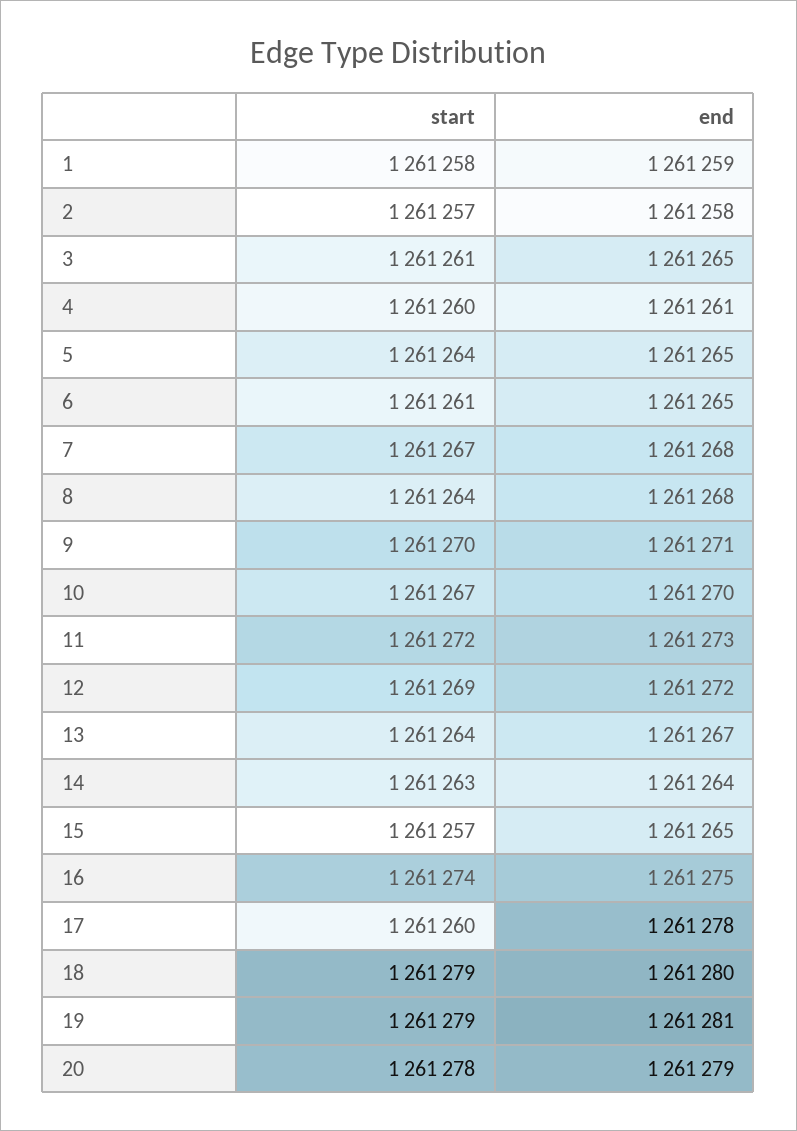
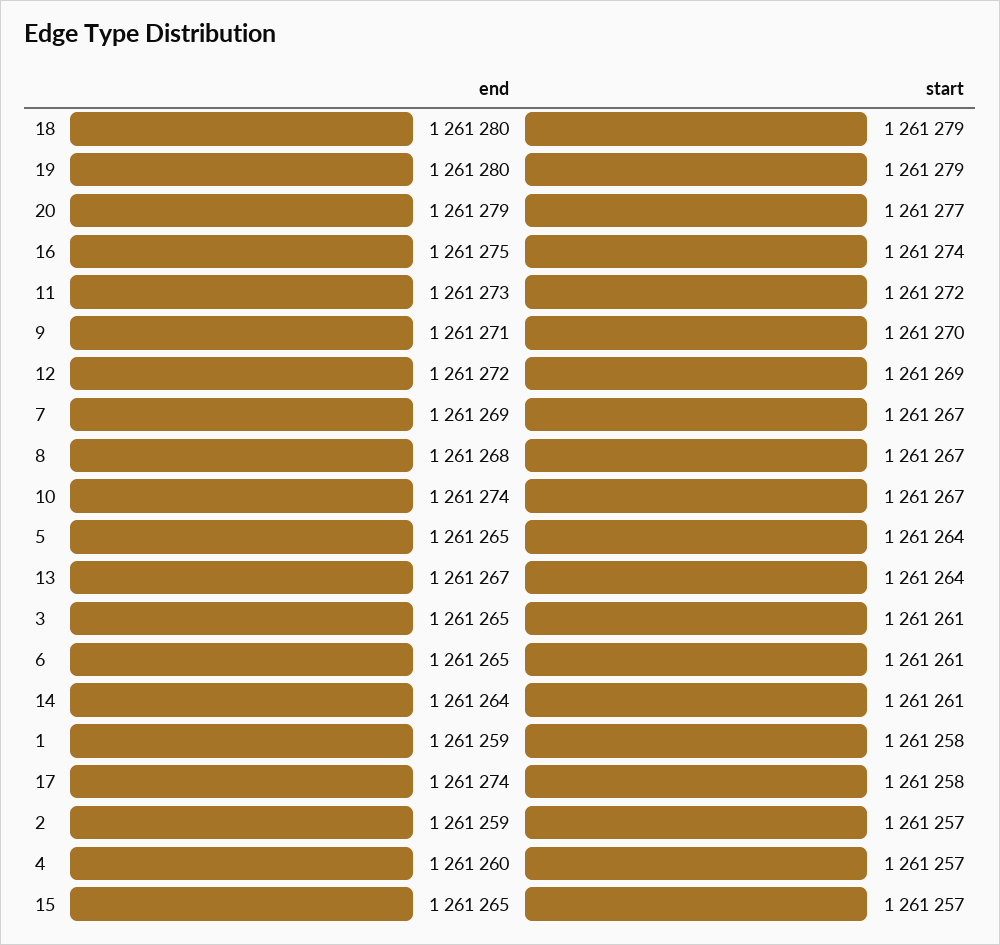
end, 2: 1261258 -> 1261259
start, 4: 1261260 -> 1261257
end, 4: 1261261 -> 1261260
end, 7: 1261268 -> 1261269
start, 8: 1261264 -> 1261267
end, 10: 1261270 -> 1261274
start, 14: 1261263 -> 1261261
start, 17: 1261260 -> 1261258
end, 17: 1261278 -> 1261274
end, 19: 1261281 -> 1261280
start, 20: 1261278 -> 1261277

